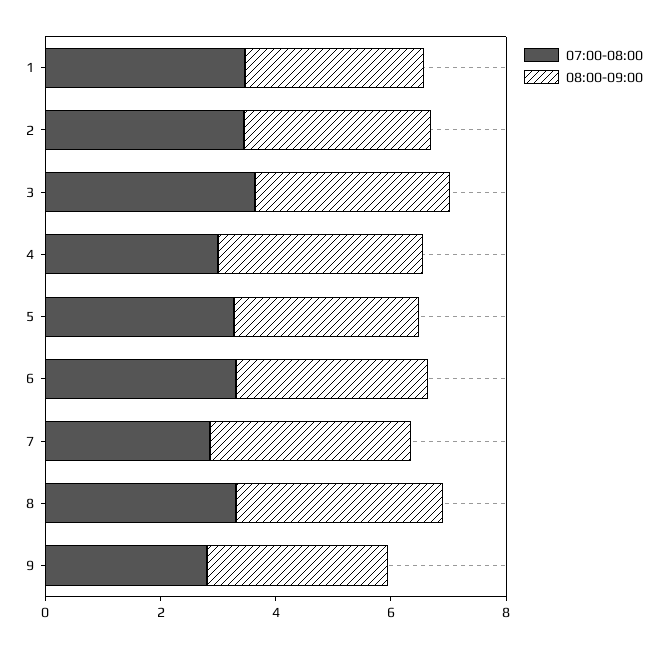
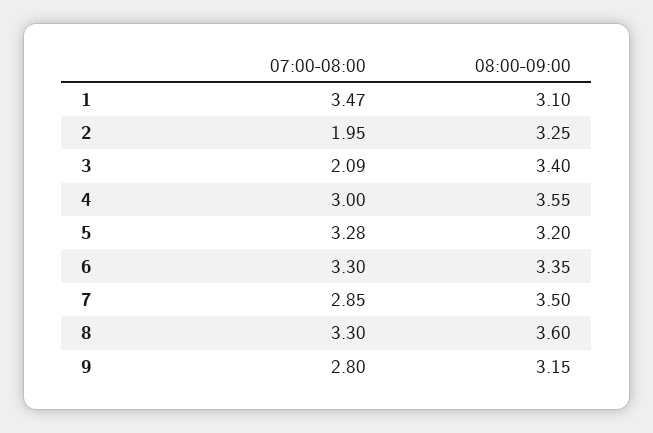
07:00-08:00, 2: 3.5 -> 1.95
07:00-08:00, 3: 3.5 -> 2.09

